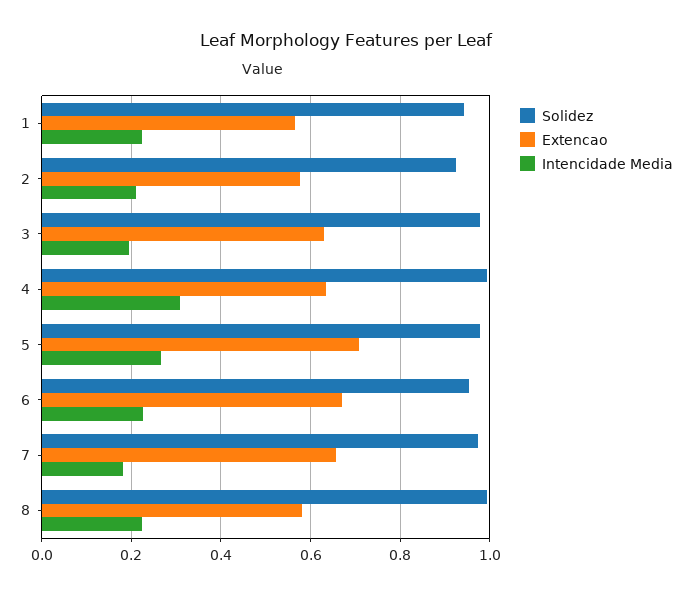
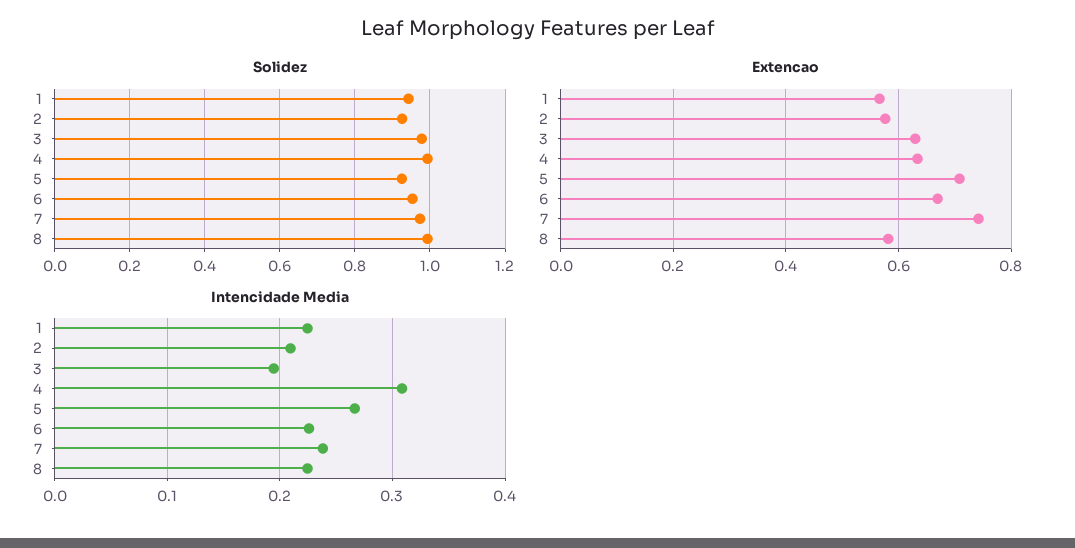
Solidez, 5: 0.98 -> 0.92
Extencao, 7: 0.66 -> 0.74
Intencidade Media, 7: 0.18 -> 0.24

